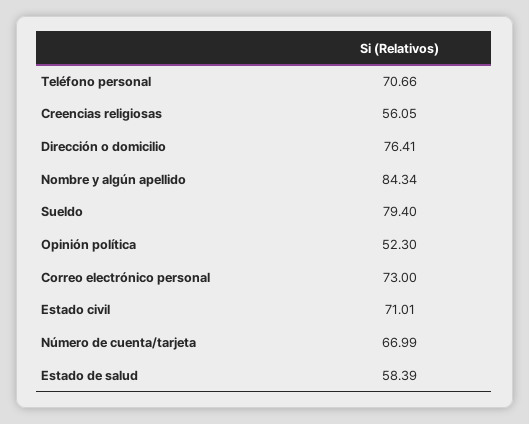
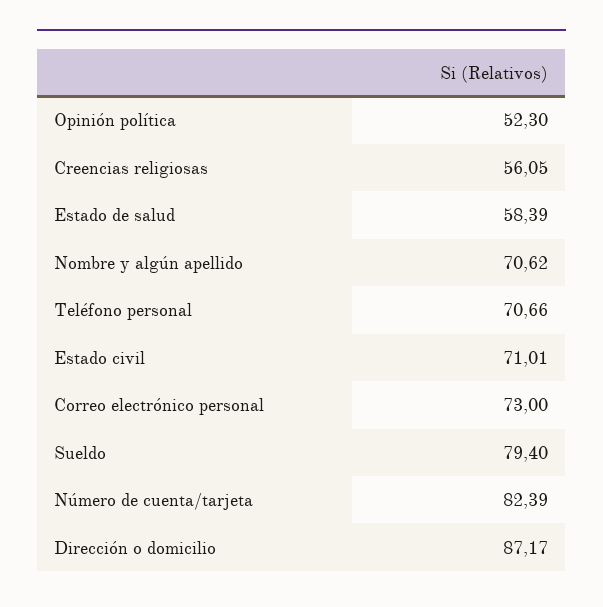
Dirección o domicilio: 76.41 -> 87.17
Nombre y algún apellido: 84.34 -> 70.62
Número de cuenta/tarjeta: 66.99 -> 82.39

